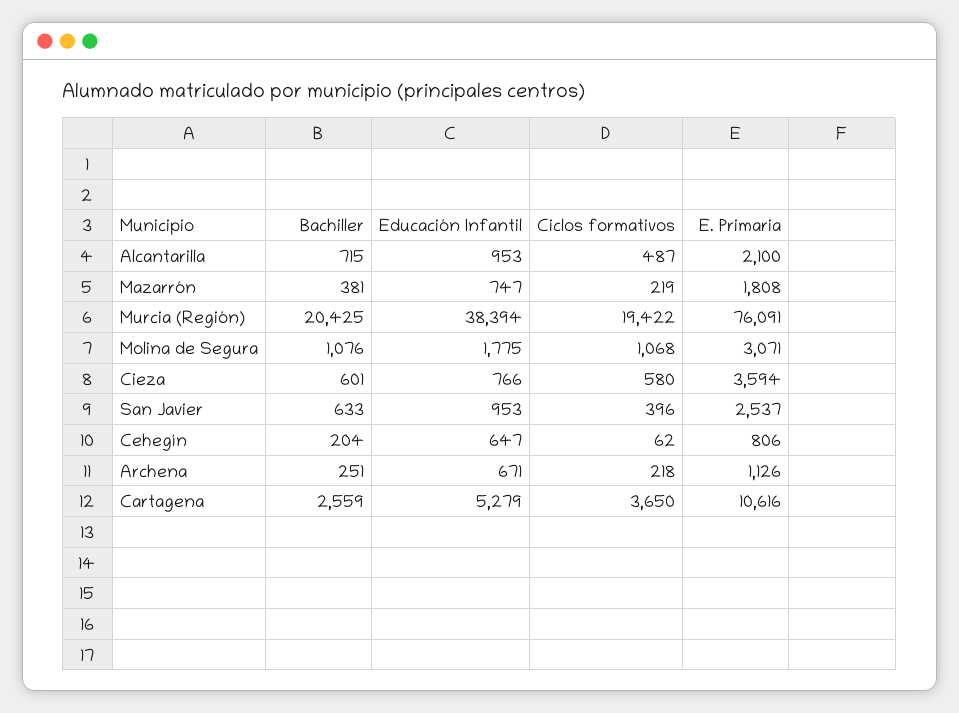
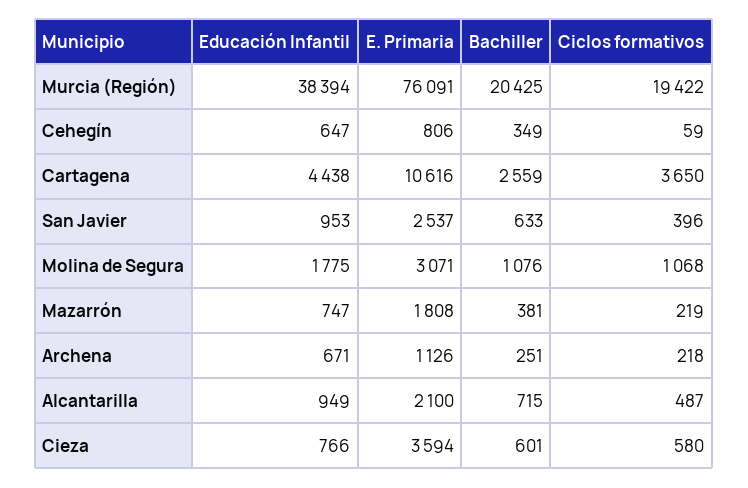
Educación Infantil, Alcantarilla: 953 -> 949
Bachiller, Cehegín: 204 -> 349
Ciclos formativos, Cehegín: 62 -> 59
Educación Infantil, Cartagena: 5279 -> 4438

